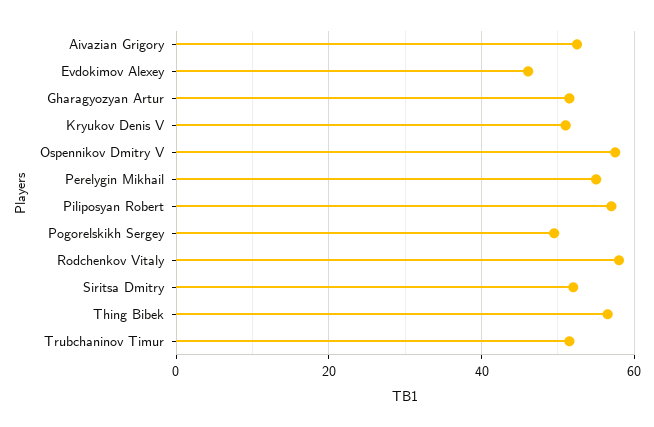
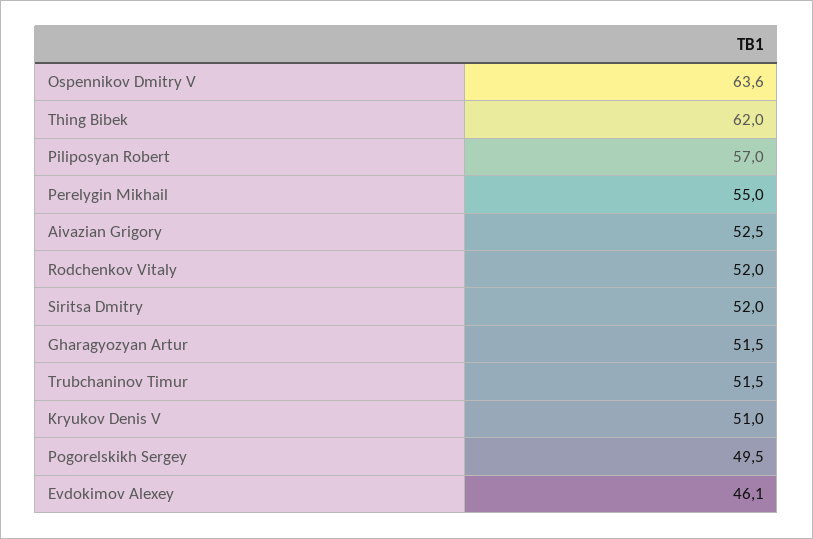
Ospennikov Dmitry V: 58 -> 63.6
Rodchenkov Vitaly: 58 -> 52
Thing Bibek: 56 -> 62

